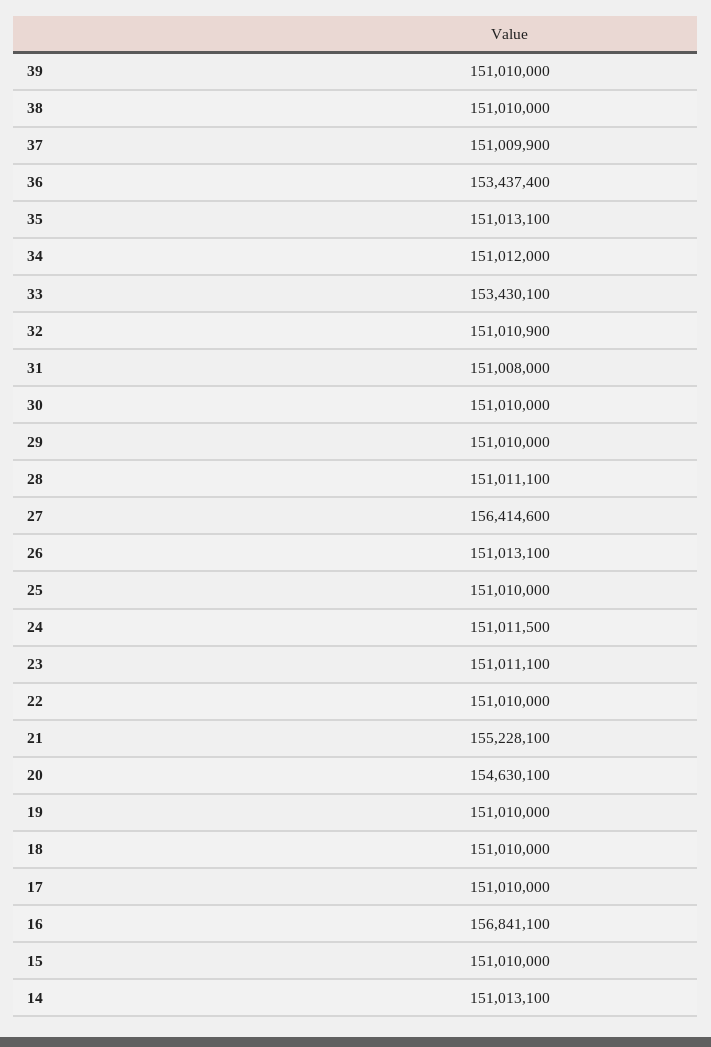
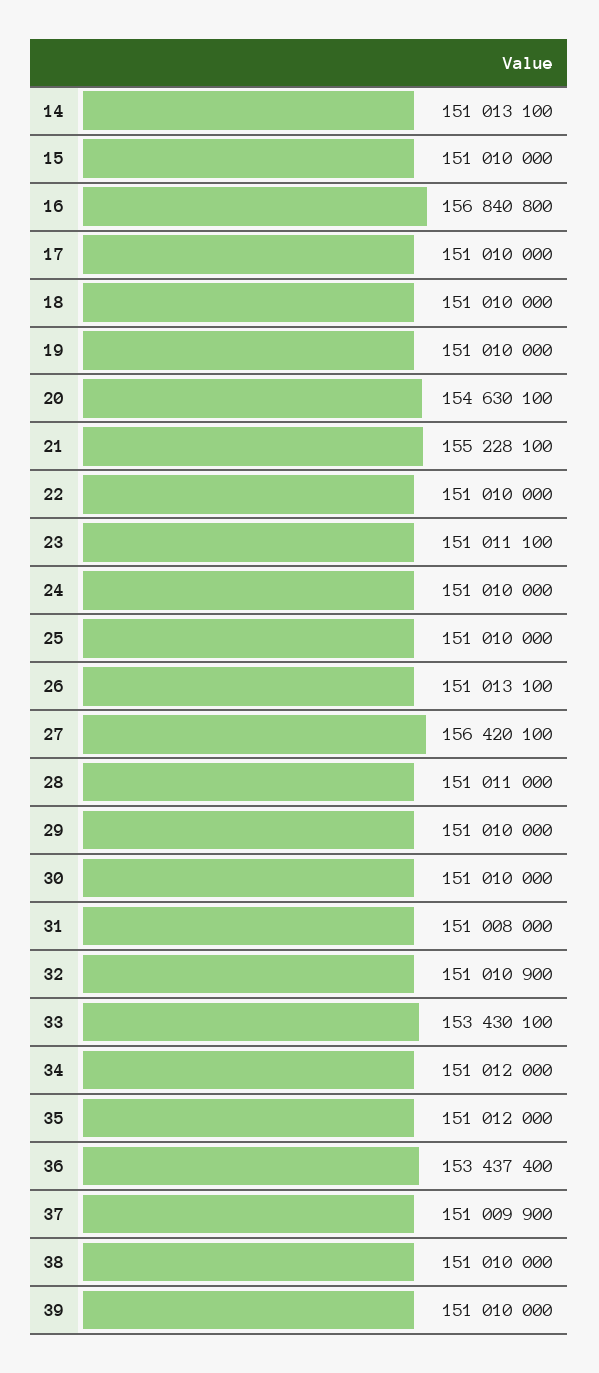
35: 151013100 -> 151012000
28: 151011100 -> 151011000
27: 156414600 -> 156420100
24: 151011500 -> 151010000
16: 156841100 -> 156840800

